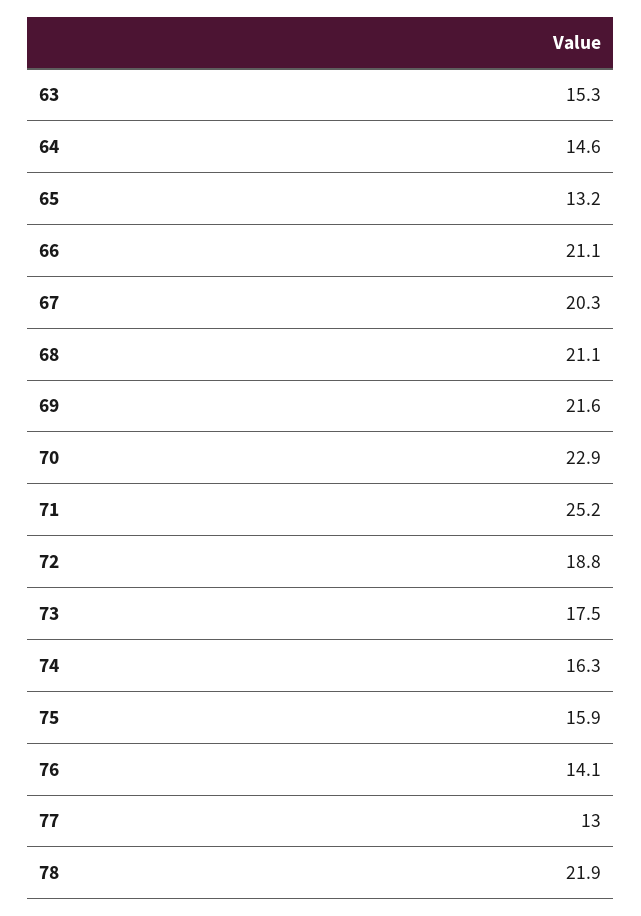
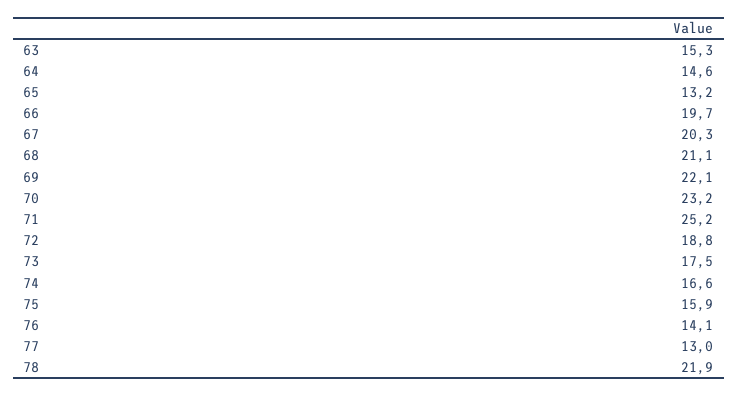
66: 21.1 -> 19.7
69: 21.6 -> 22.1
70: 22.9 -> 23.2
74: 16.3 -> 16.6

